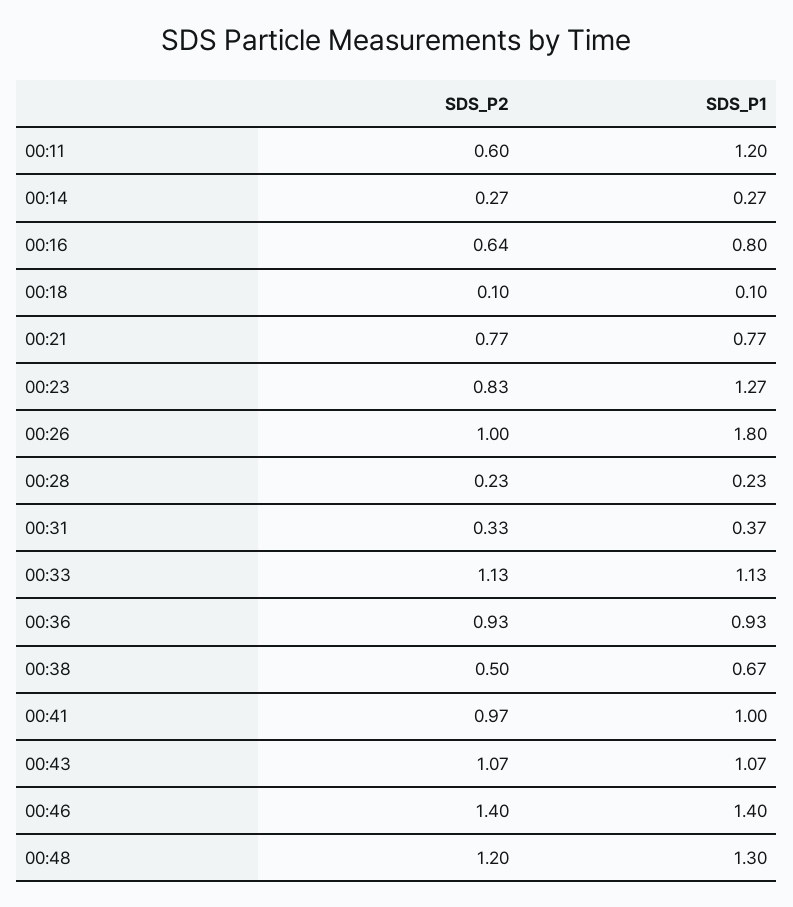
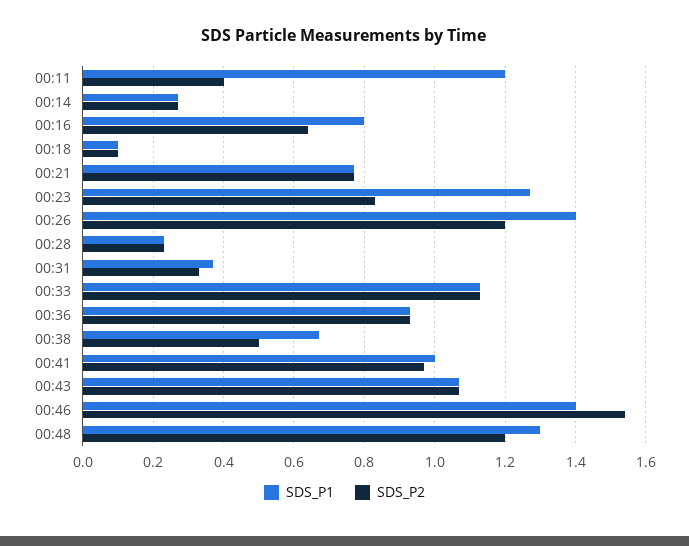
SDS_P2, 00:11: 0.6 -> 0.4
SDS_P2, 00:26: 1 -> 1.2
SDS_P1, 00:26: 1.8 -> 1.4
SDS_P2, 00:46: 1.4 -> 1.55

